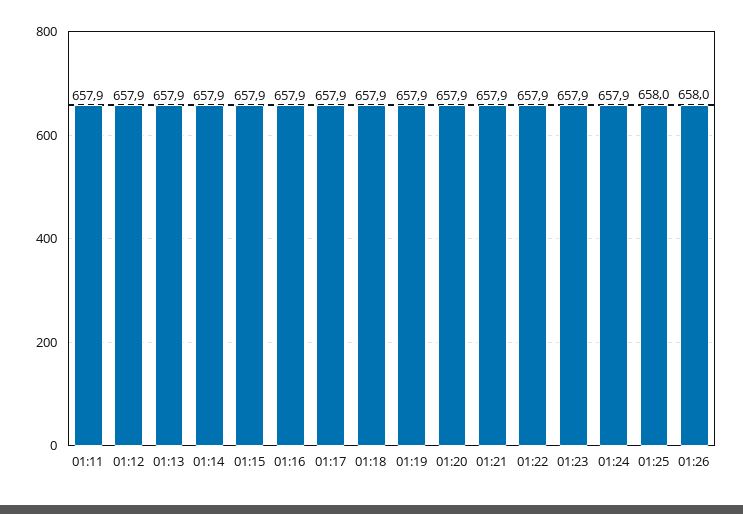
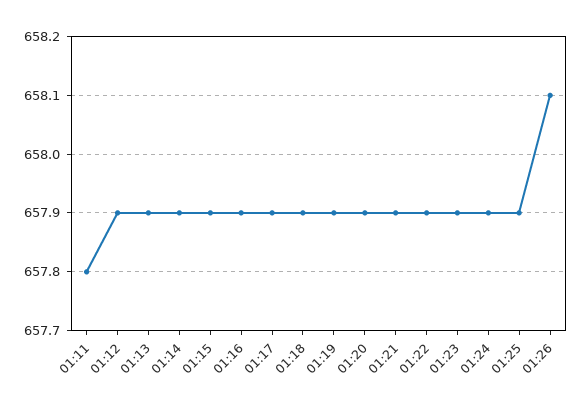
01:11: 657.9 -> 657.8
01:25: 658 -> 657.9
01:26: 658 -> 658.1

